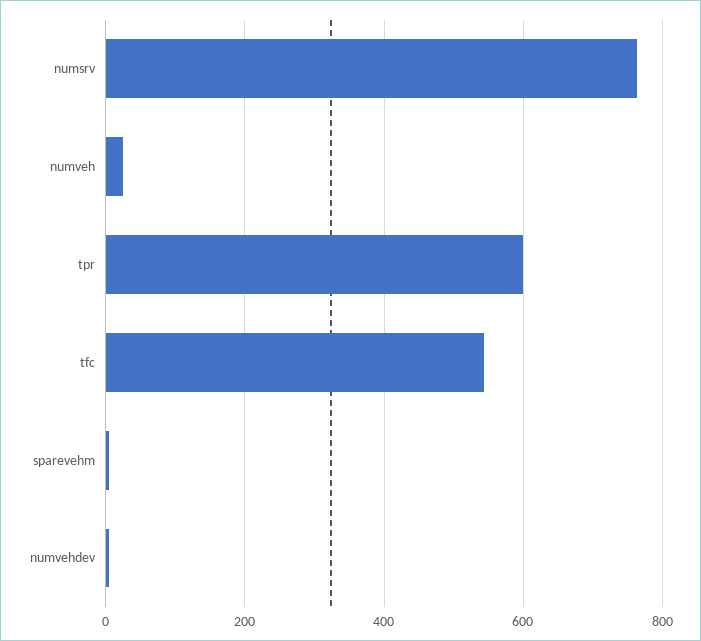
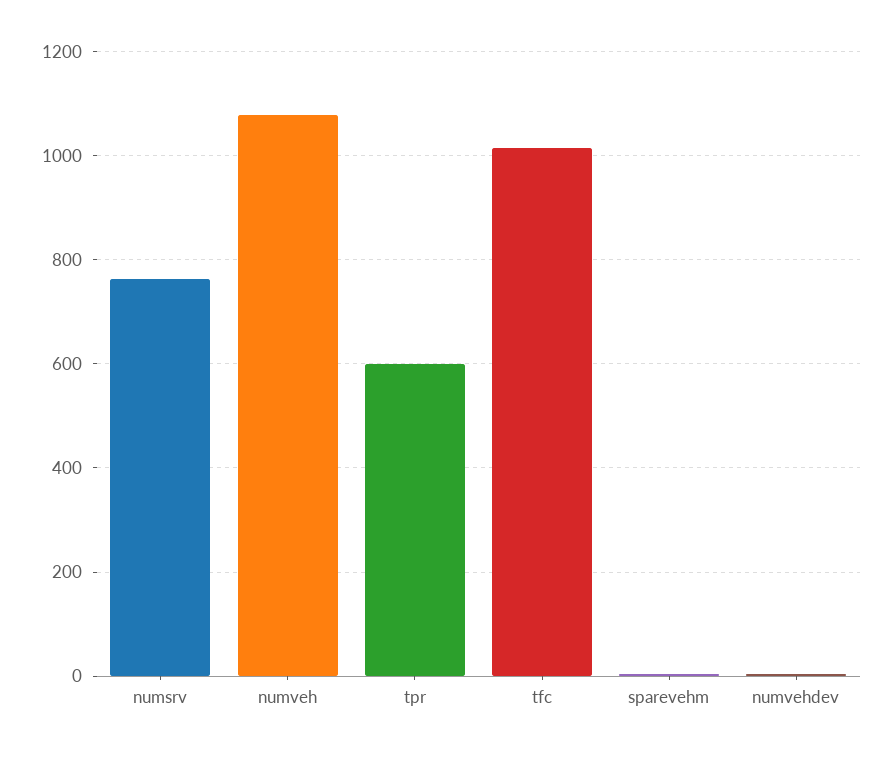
numveh: 20 -> 1080
tfc: 540 -> 1020

